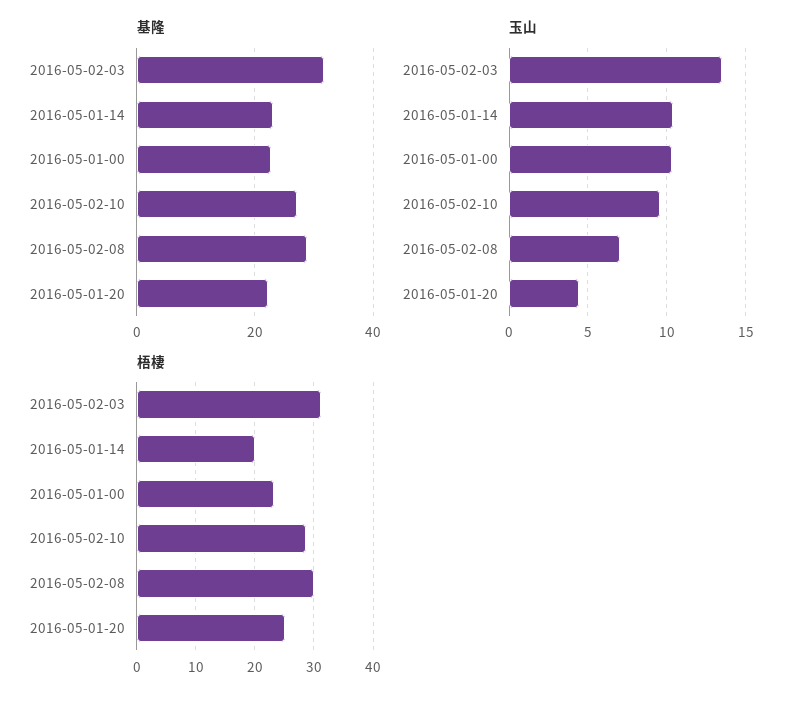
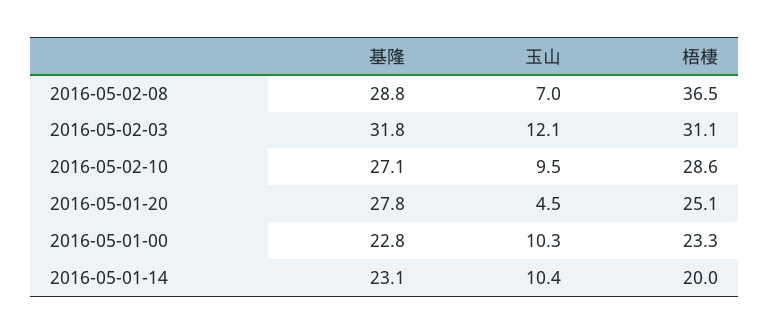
基隆, 2016-05-01-20: 22 -> 27.8
玉山, 2016-05-02-03: 13.5 -> 12.1
梧棲, 2016-05-02-08: 30 -> 36.5

